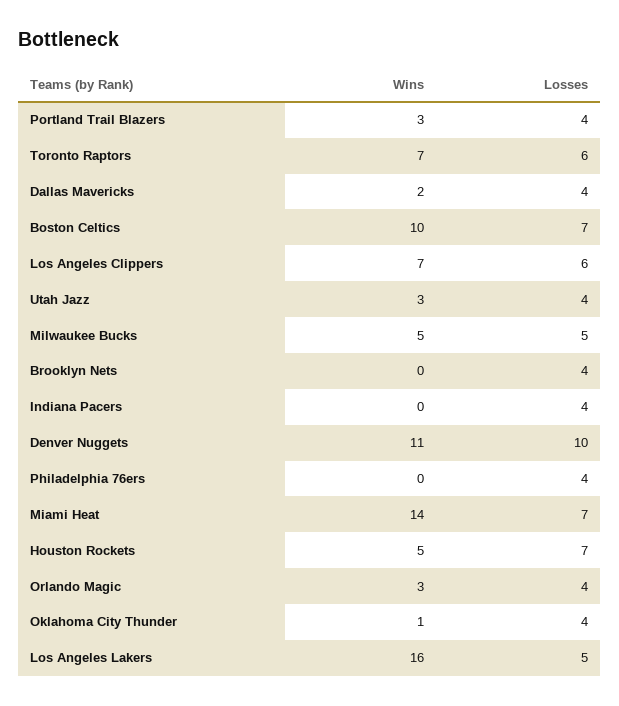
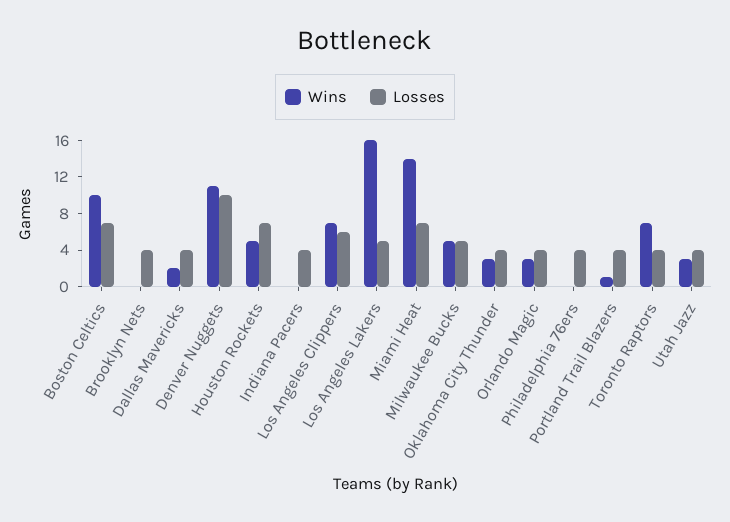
Wins, Portland Trail Blazers: 3 -> 1
Losses, Toronto Raptors: 6 -> 4
Wins, Oklahoma City Thunder: 1 -> 3

